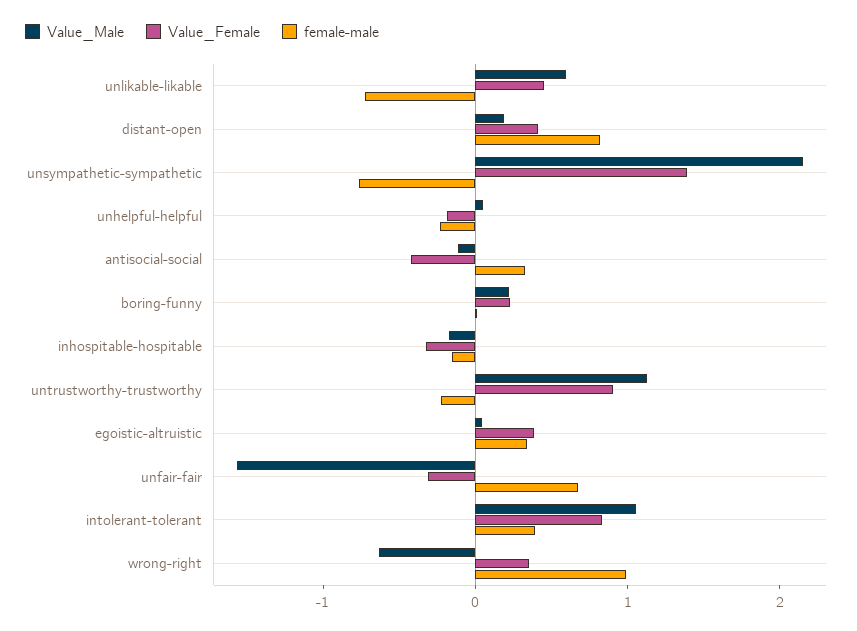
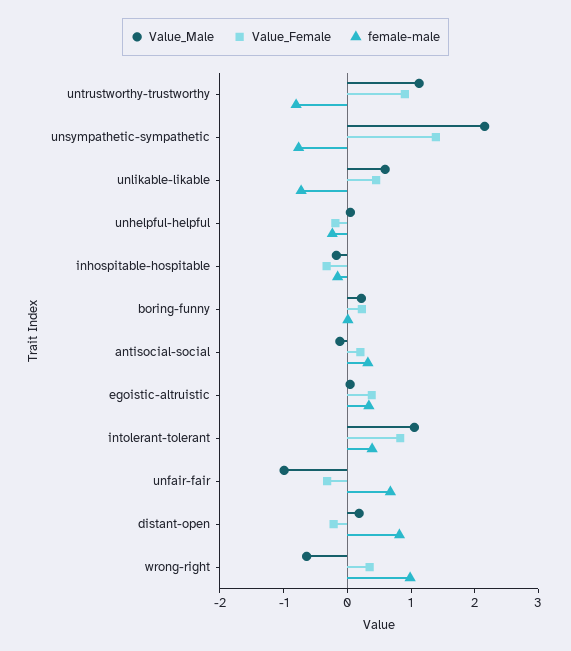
Value_Female, distant-open: 0.4 -> -0.2
Value_Female, antisocial-social: -0.4 -> 0.2
female-male, untrustworthy-trustworthy: -0.2 -> -0.8
Value_Male, unfair-fair: -1.6 -> -1

